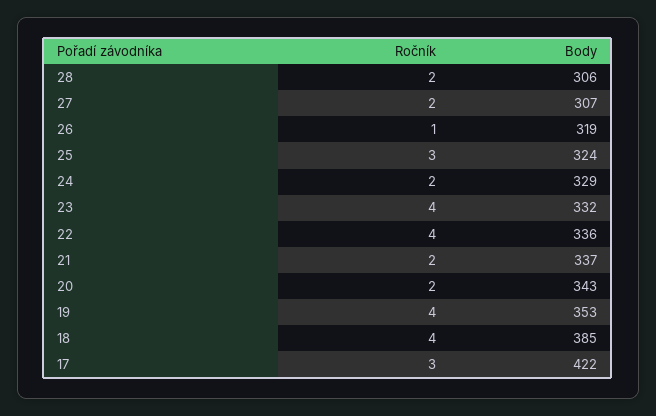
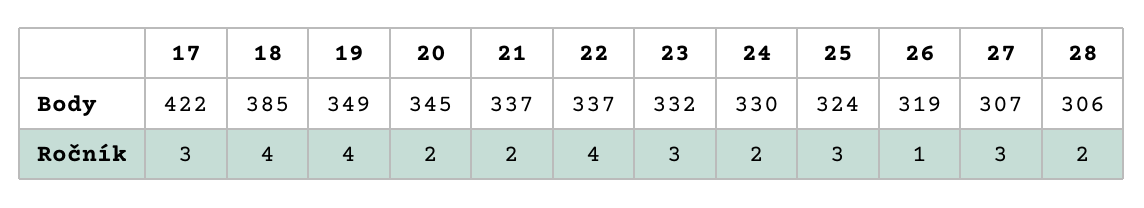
Ročník, 27: 2 -> 3
Body, 24: 329 -> 330
Ročník, 23: 4 -> 3
Body, 22: 336 -> 337
Body, 20: 343 -> 345
Body, 19: 353 -> 349

